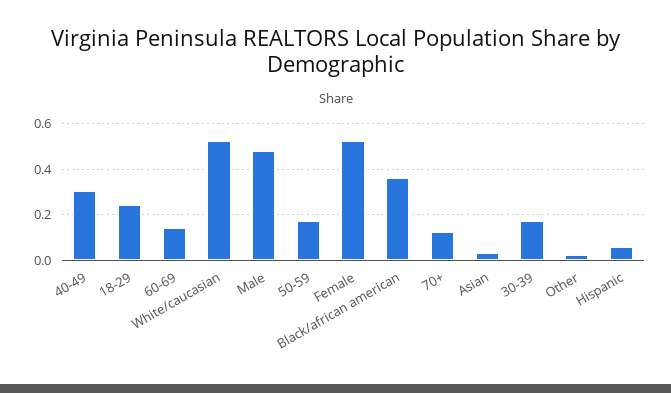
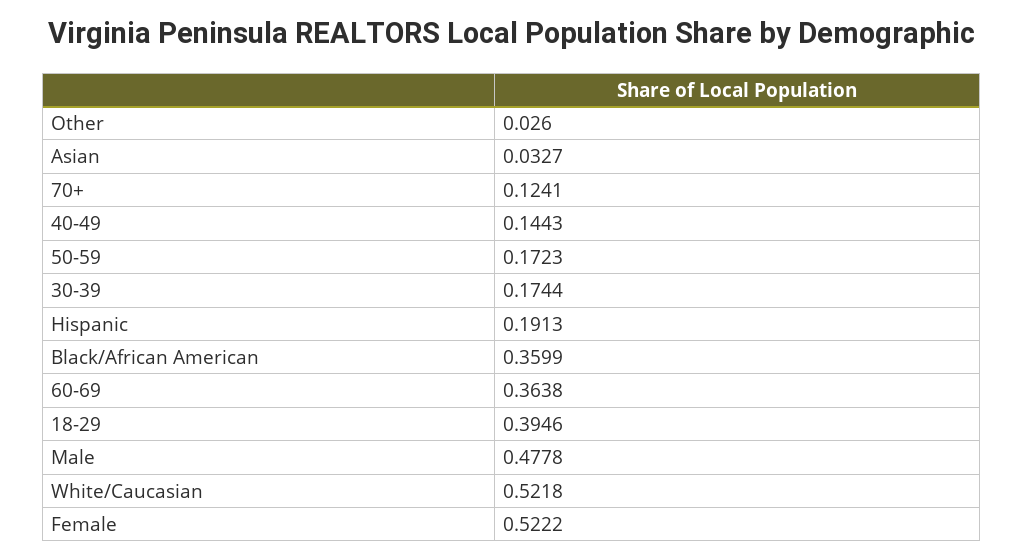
40-49: 0.3 -> 0.1443
18-29: 0.25 -> 0.3946
60-69: 0.15 -> 0.3638
Hispanic: 0.05 -> 0.1913

